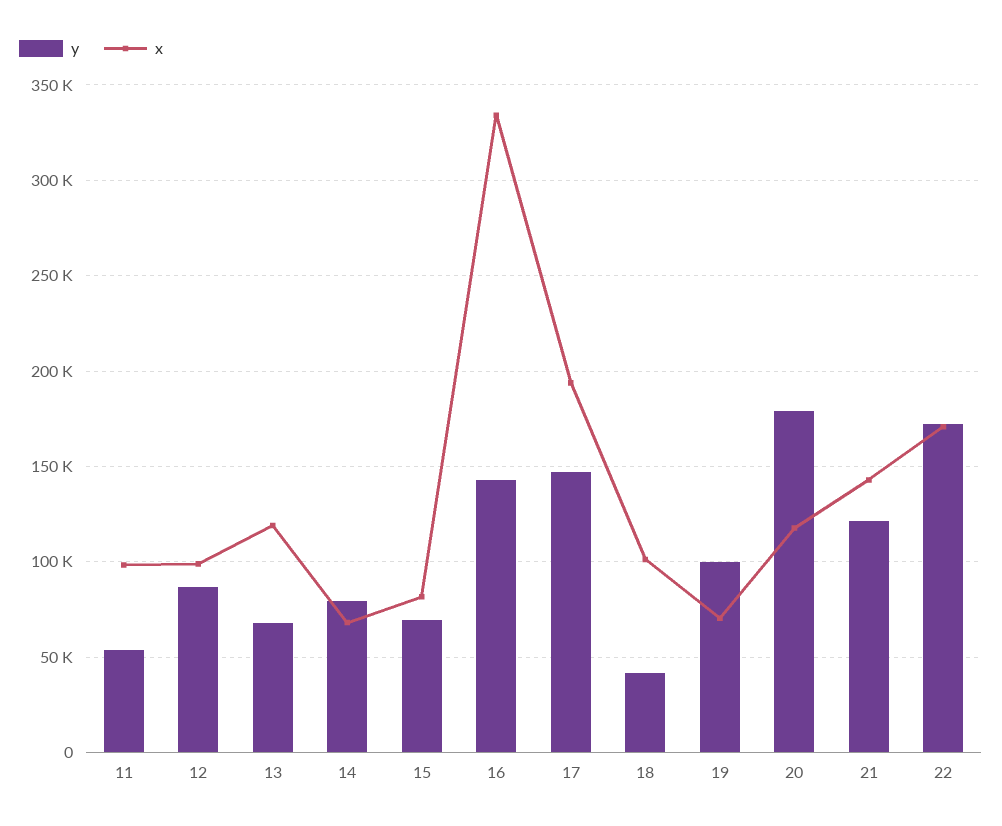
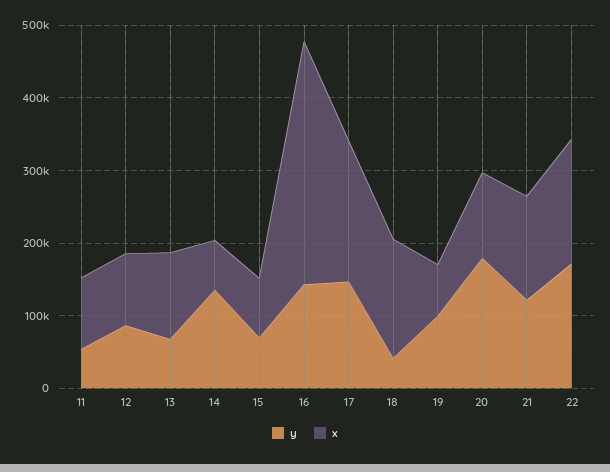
y, 14: 80000 -> 140000
x, 18: 100000 -> 160000

